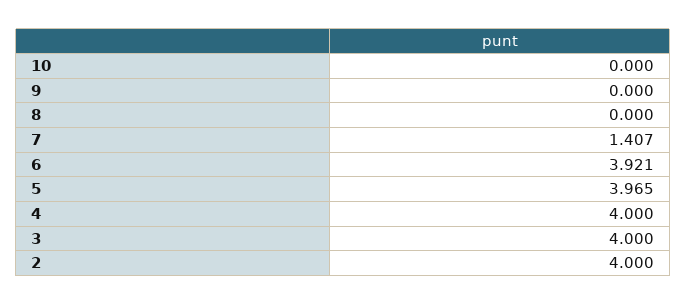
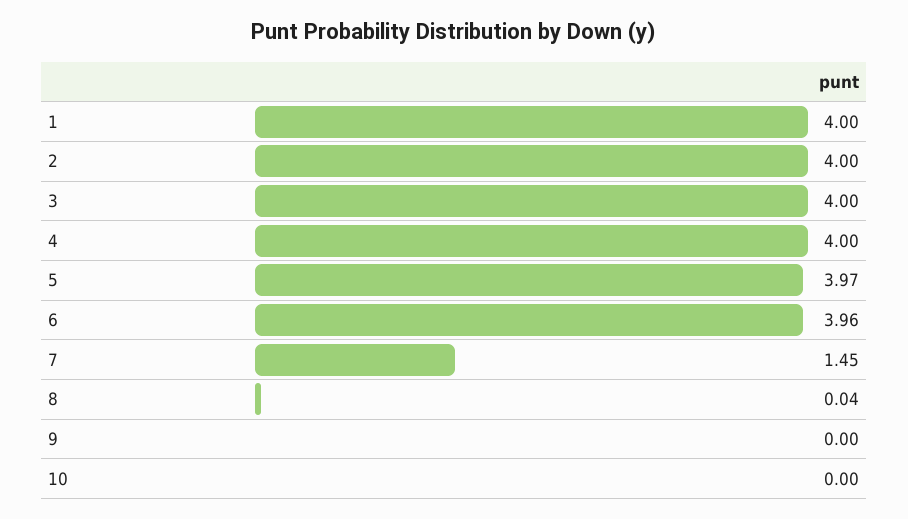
8: 0 -> 0.04
7: 1.407 -> 1.45
6: 3.921 -> 3.96
1: none -> 4

